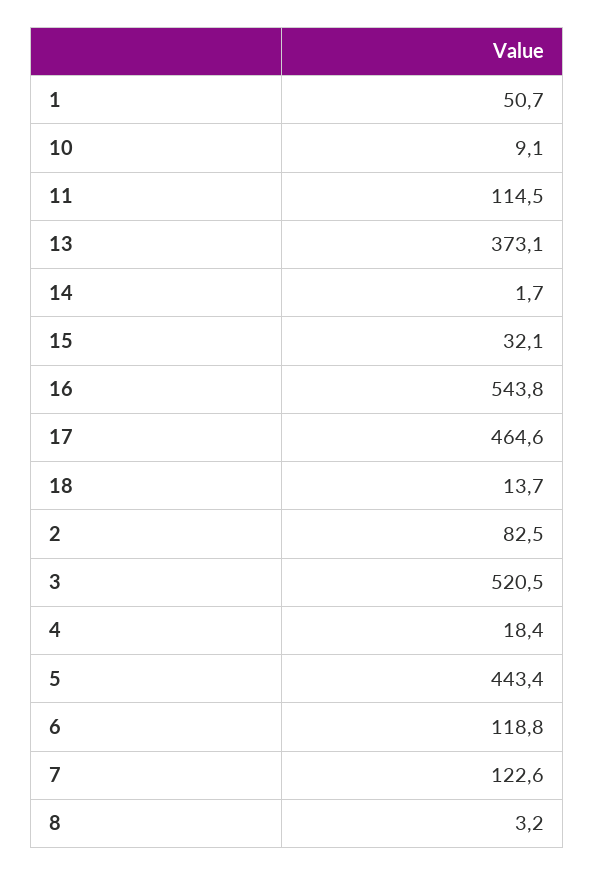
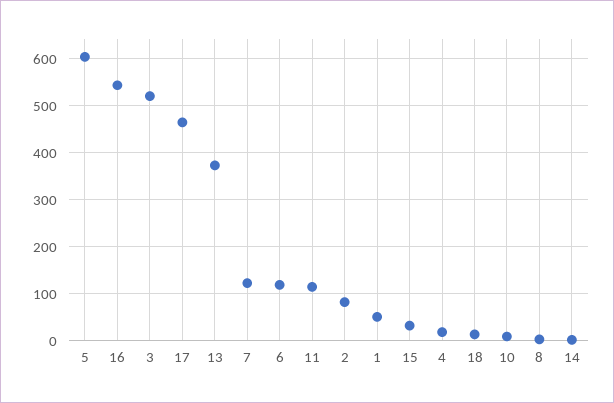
5: 443.4 -> 600

